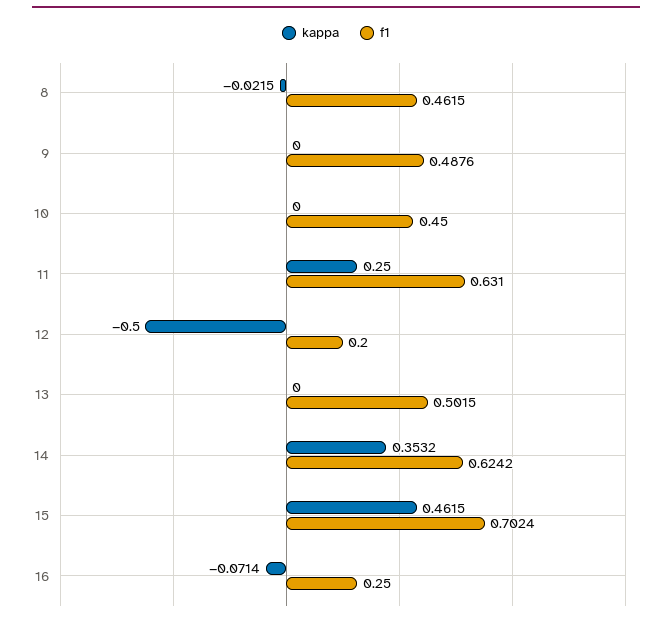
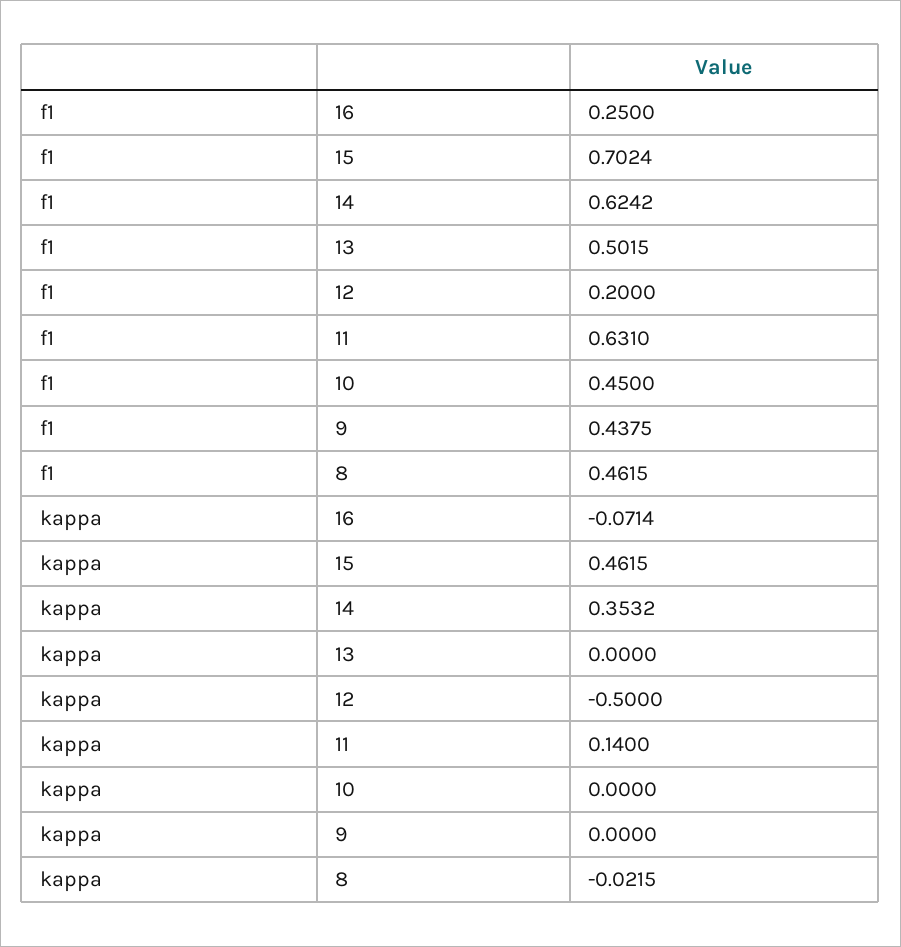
f1, 9: 0.4876 -> 0.4375
kappa, 11: 0.25 -> 0.14

